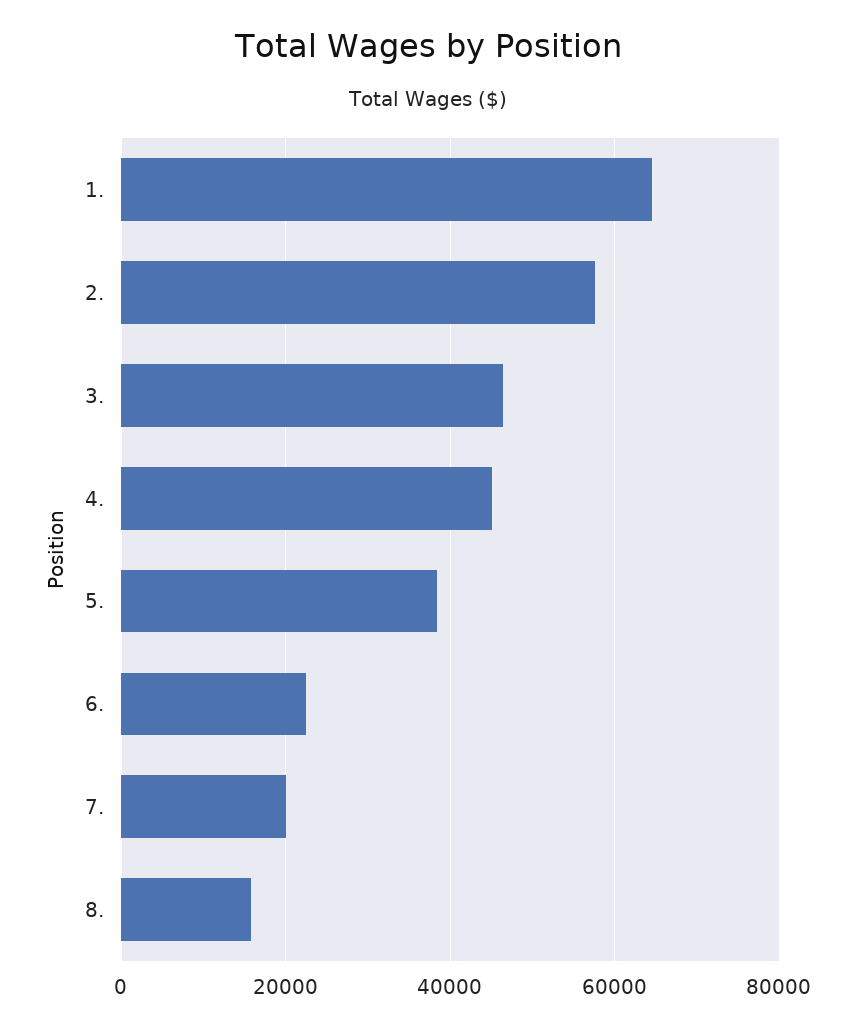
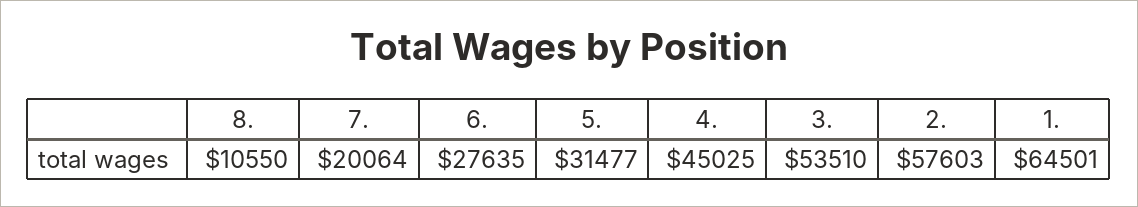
3.: 46000 -> 53510
5.: 38000 -> 31477
6.: 22000 -> 27635
8.: 16000 -> 10550

